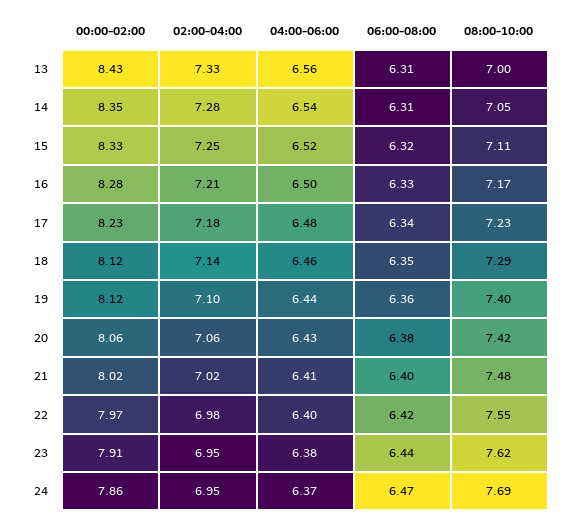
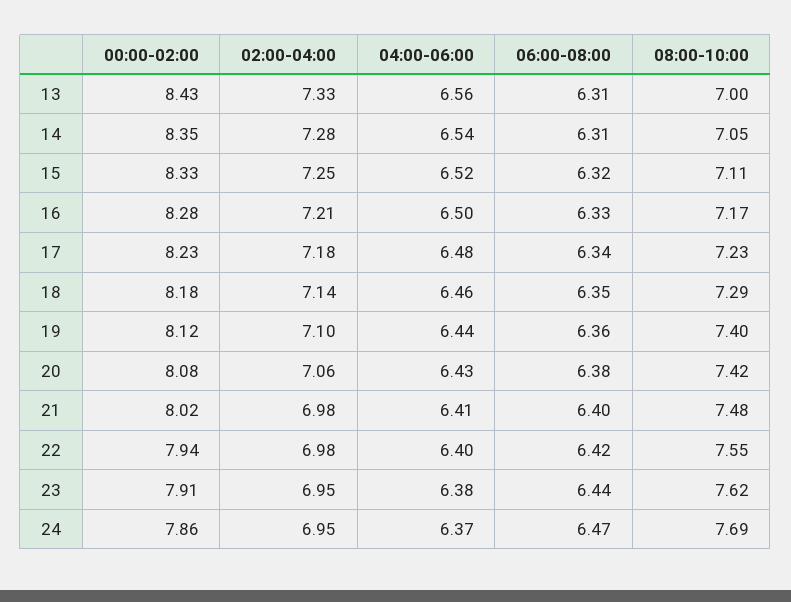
00:00-02:00, 18: 8.12 -> 8.18
00:00-02:00, 20: 8.06 -> 8.08
02:00-04:00, 21: 7.02 -> 6.98
00:00-02:00, 22: 7.97 -> 7.94

